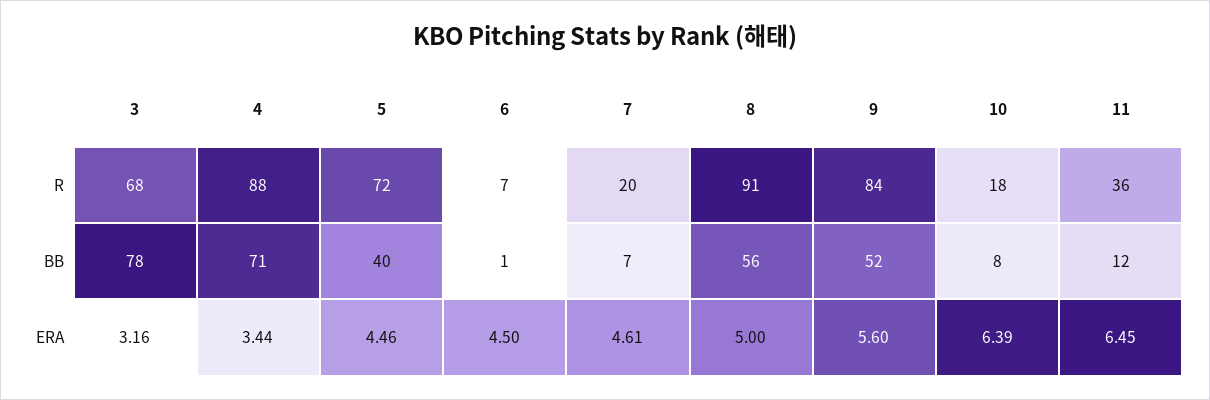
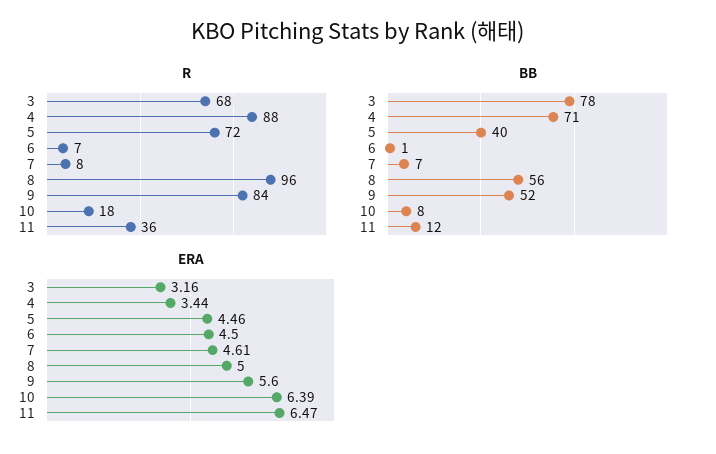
R, 7: 20 -> 8
R, 8: 91 -> 96
ERA, 11: 6.45 -> 6.47

